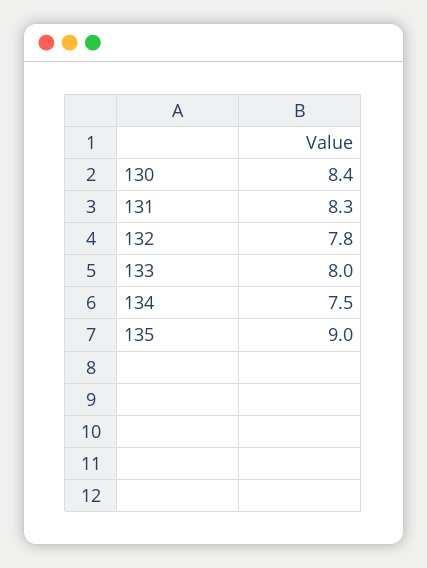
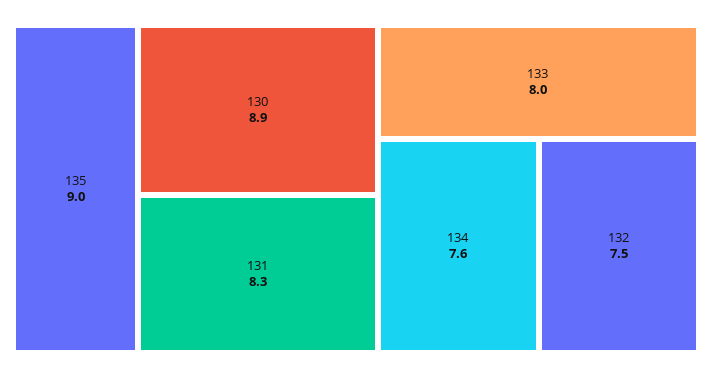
130: 8.4 -> 8.9
132: 7.8 -> 7.5
134: 7.5 -> 7.6

